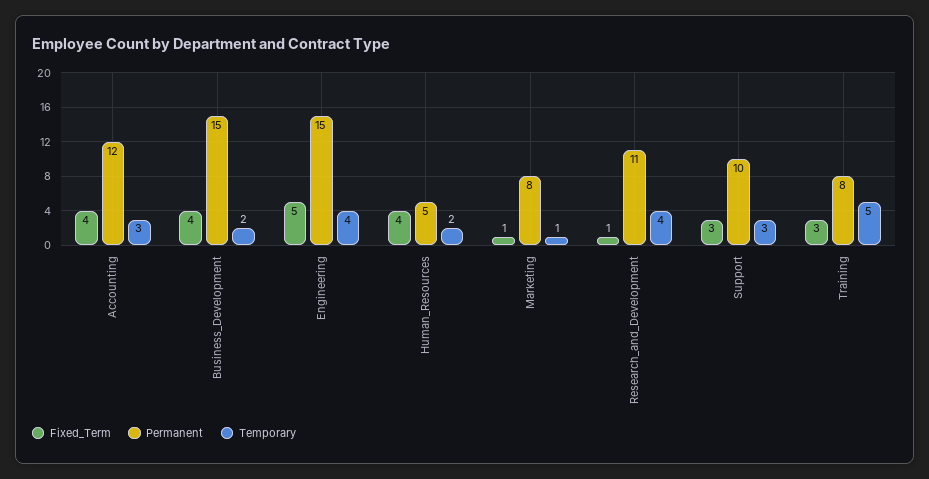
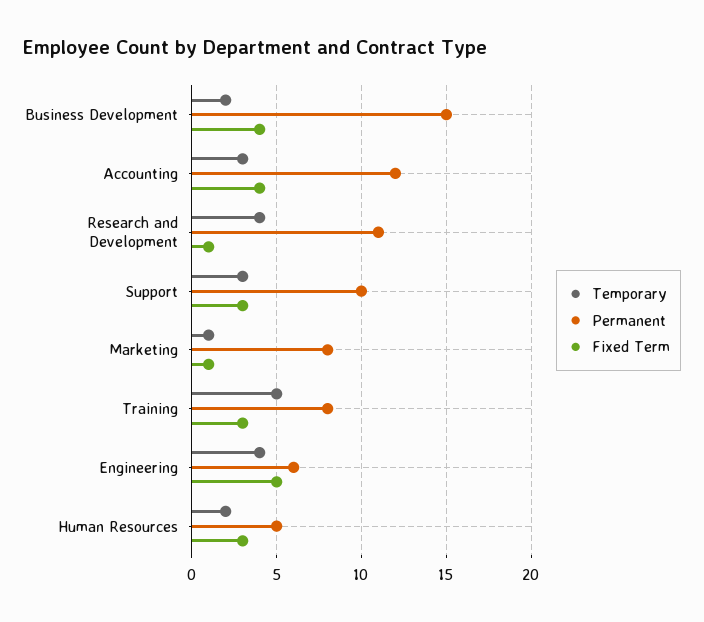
Permanent, Engineering: 15 -> 6
Fixed_Term, Human_Resources: 4 -> 3

